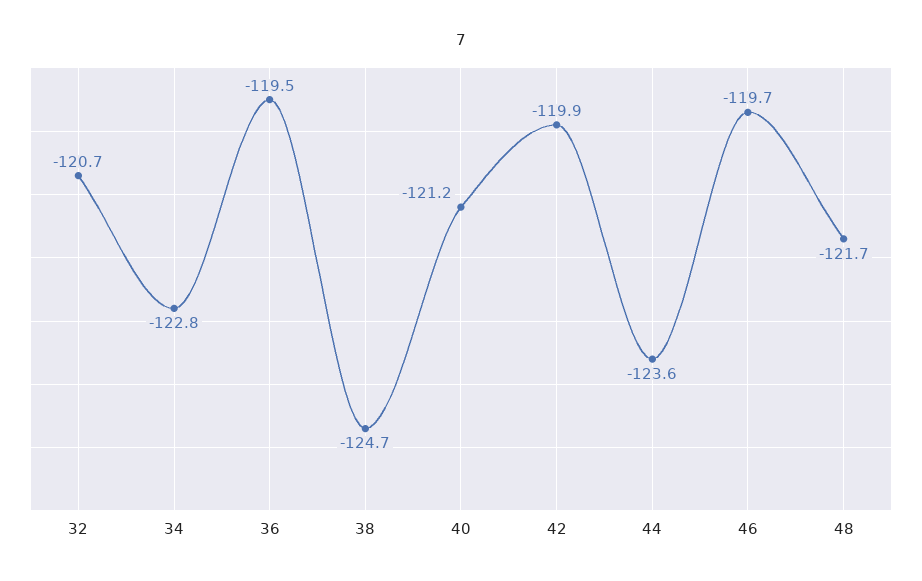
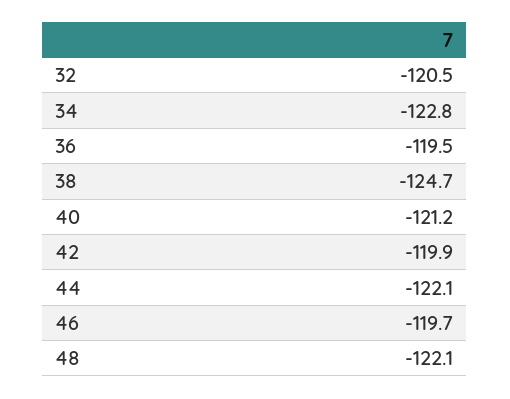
32: -120.7 -> -120.5
44: -123.6 -> -122.1
48: -121.7 -> -122.1

